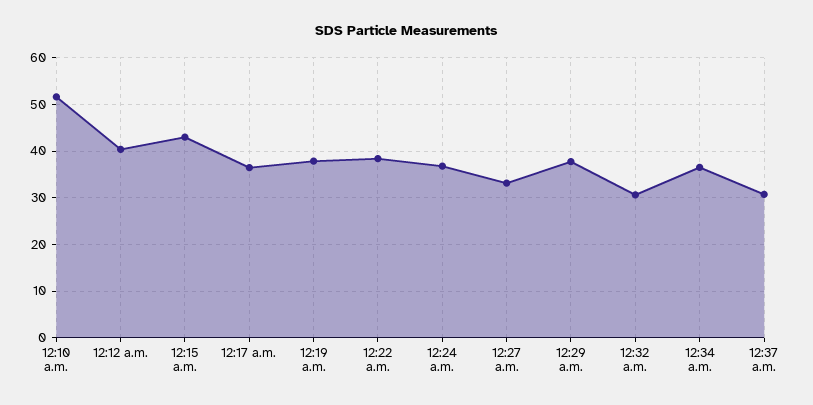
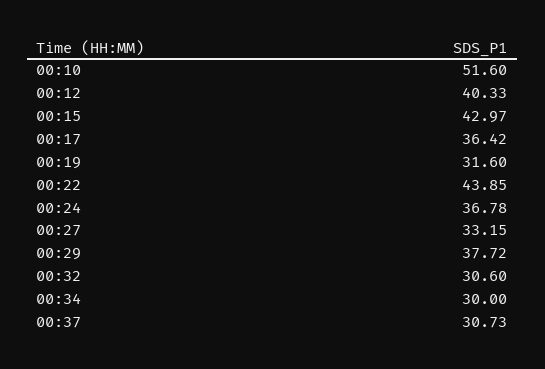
12:19 a.m.: 38 -> 31.6
12:22 a.m.: 38 -> 43.85
12:34 a.m.: 36 -> 30

